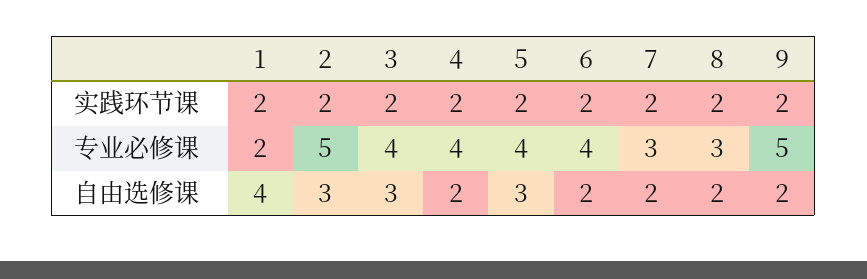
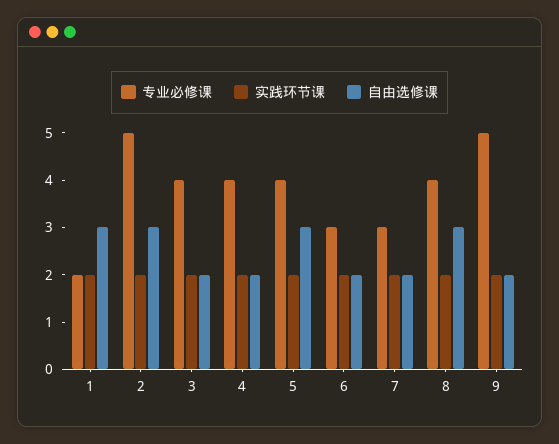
专业必修课, 6: 4 -> 3
专业必修课, 8: 3 -> 4
自由选修课, 1: 4 -> 3
自由选修课, 3: 3 -> 2
自由选修课, 8: 2 -> 3

